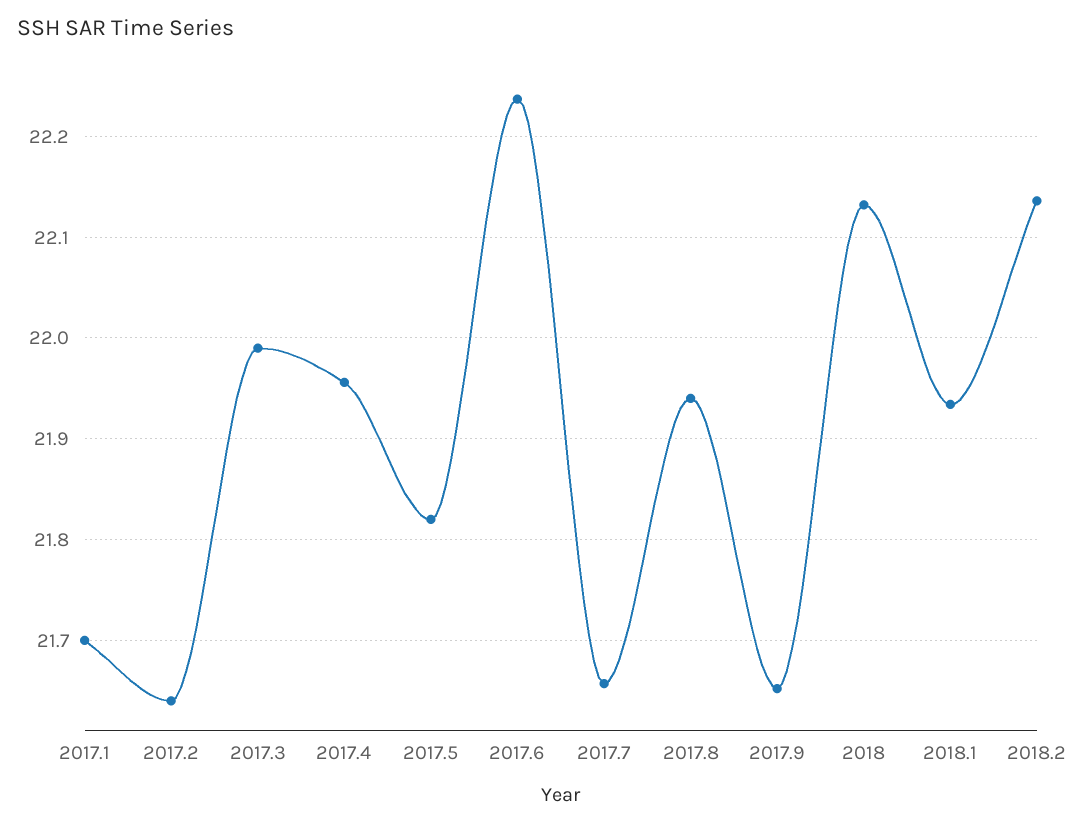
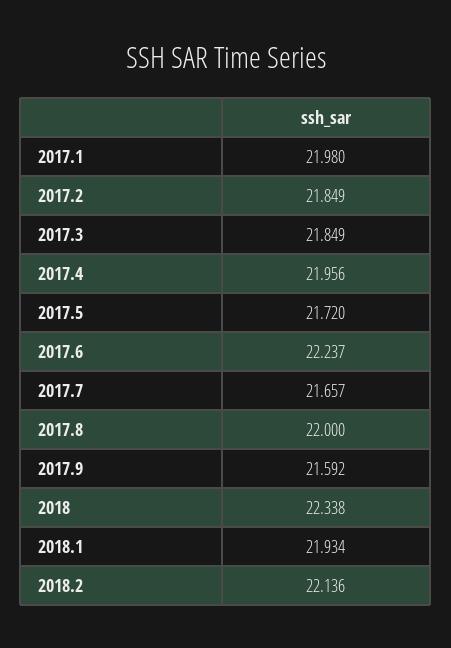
2017.1: 21.7 -> 21.98
2017.2: 21.64 -> 21.849
2017.3: 21.99 -> 21.849
2017.5: 21.82 -> 21.72
2017.8: 21.94 -> 22
2017.9: 21.65 -> 21.592
2018: 22.13 -> 22.338

